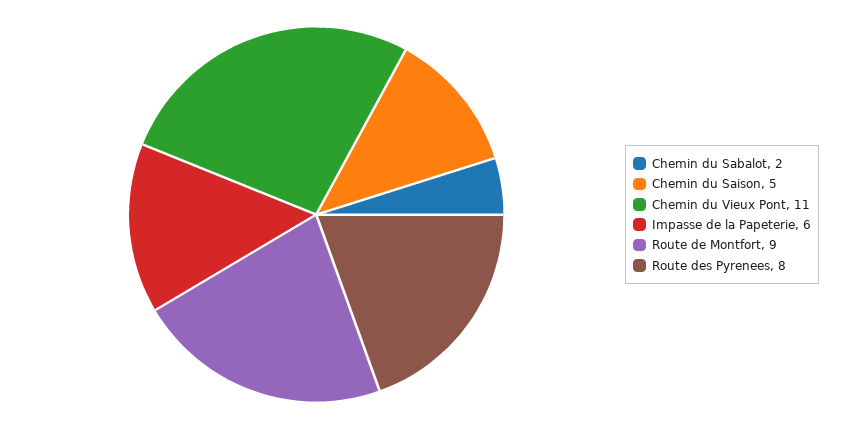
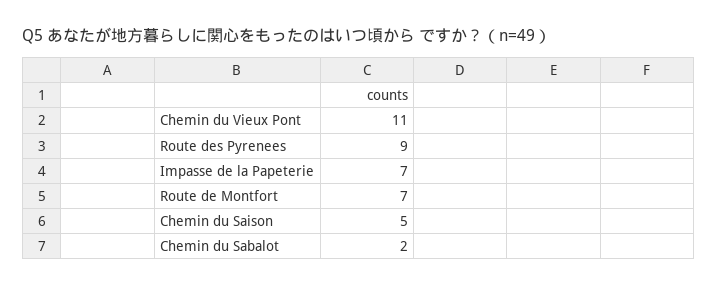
Impasse de la Papeterie: 6 -> 7
Route de Montfort: 9 -> 7
Route des Pyrenees: 8 -> 9

